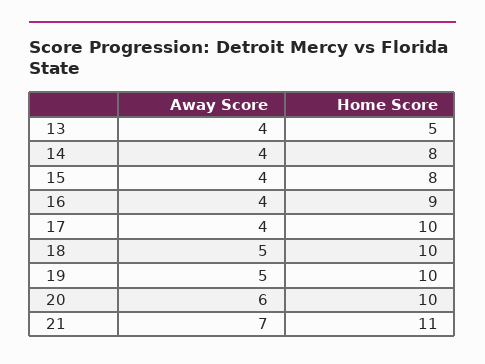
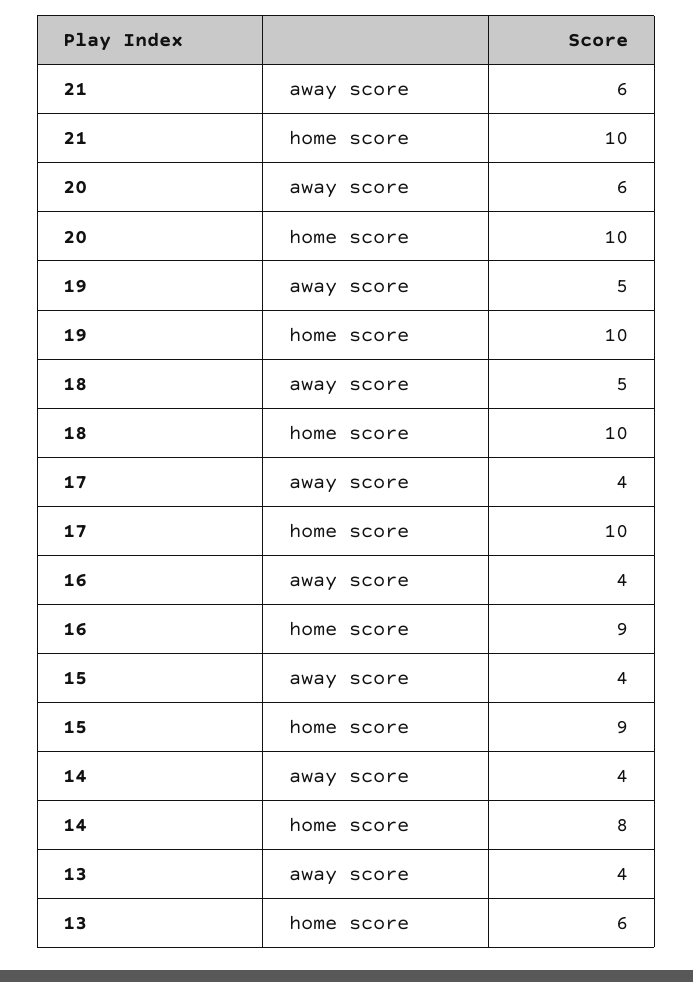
Home Score, 13: 5 -> 6
Home Score, 15: 8 -> 9
Away Score, 21: 7 -> 6
Home Score, 21: 11 -> 10

